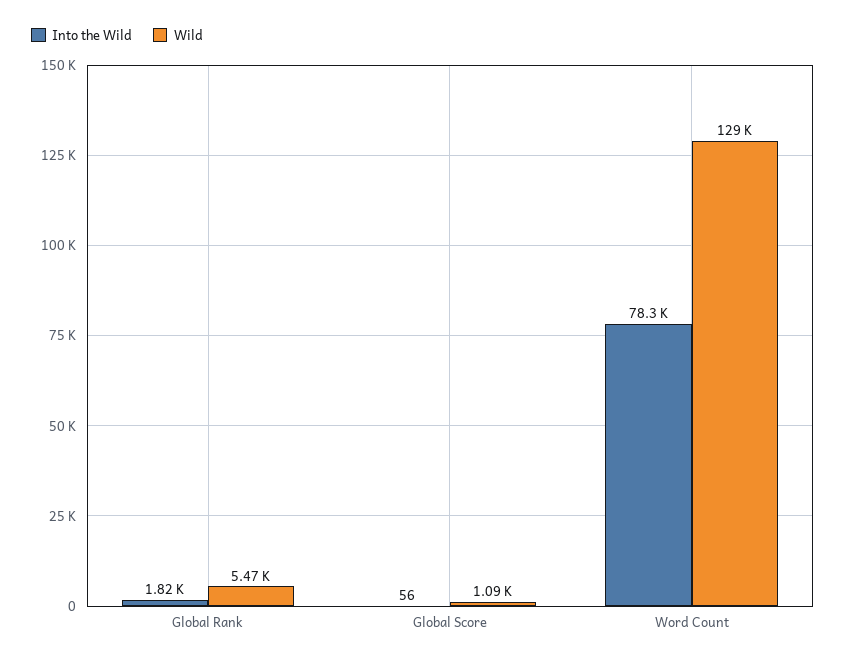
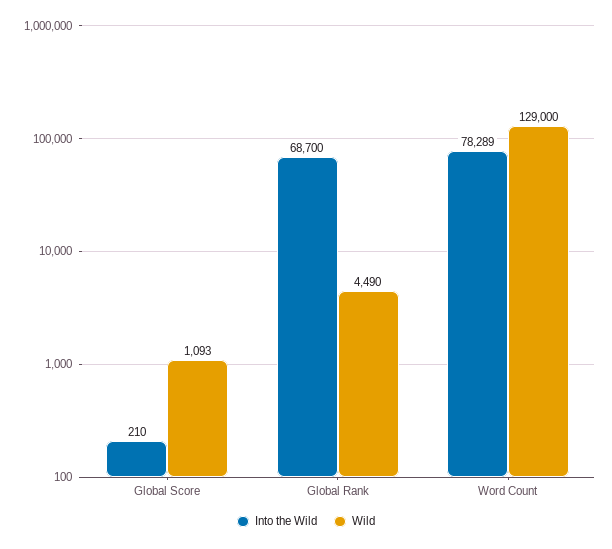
Into the Wild, Global Rank: 1820 -> 68700
Wild, Global Rank: 5470 -> 4490
Into the Wild, Global Score: 56 -> 210

